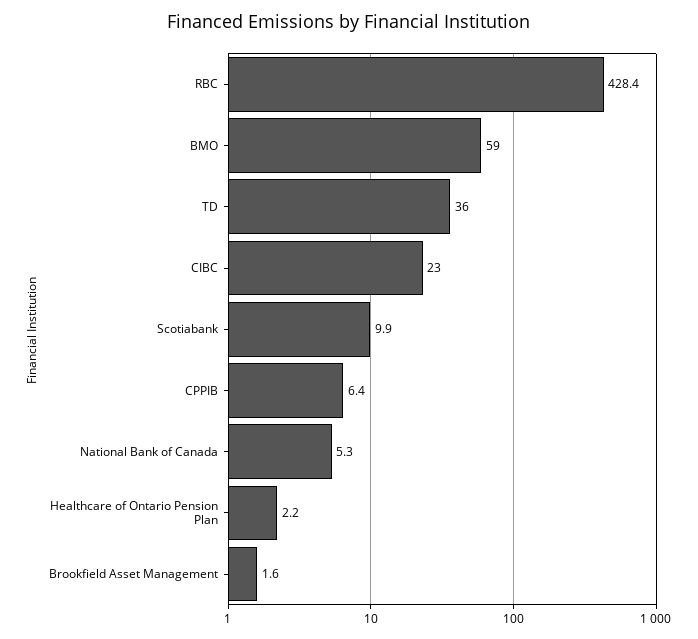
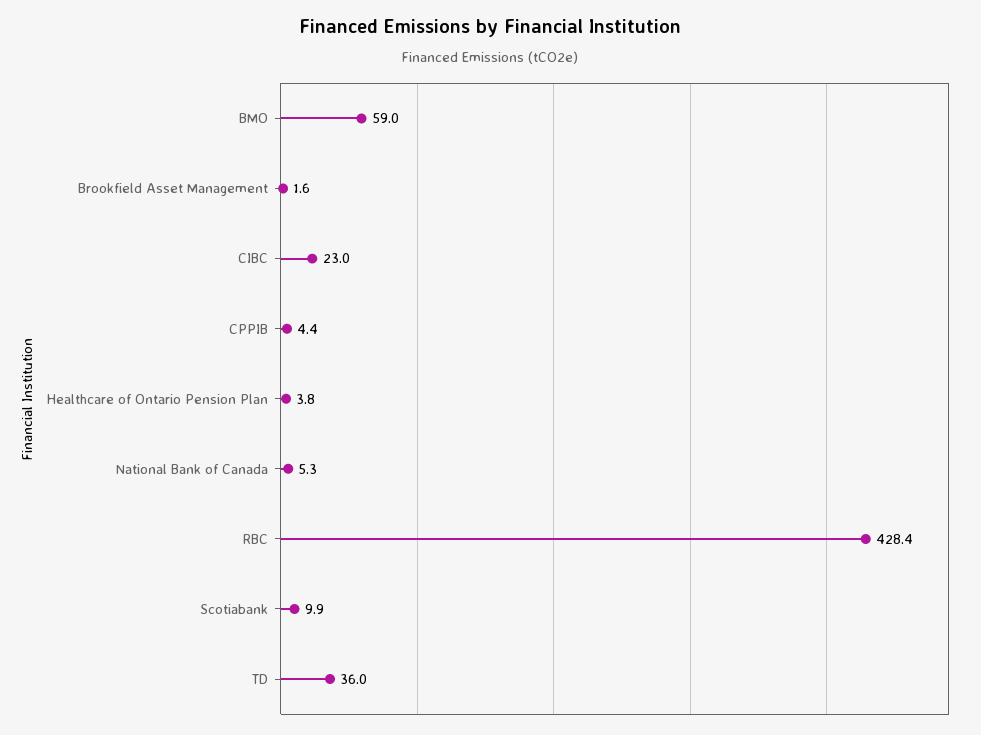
CPPIB: 6.4 -> 4.4
Healthcare of Ontario Pension Plan: 2.2 -> 3.8

